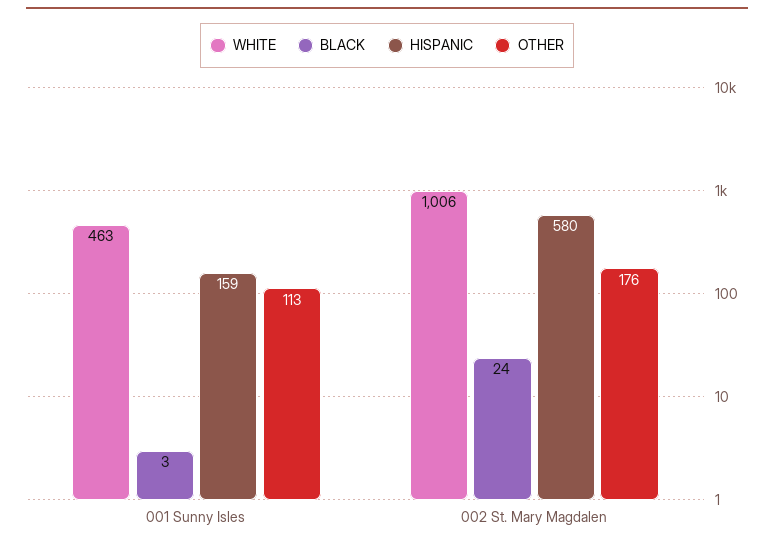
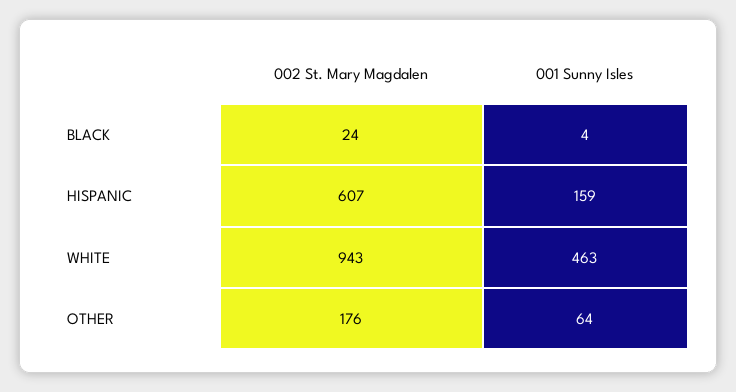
BLACK, 001 Sunny Isles: 3 -> 4
OTHER, 001 Sunny Isles: 113 -> 64
WHITE, 002 St. Mary Magdalen: 1006 -> 943
HISPANIC, 002 St. Mary Magdalen: 580 -> 607

